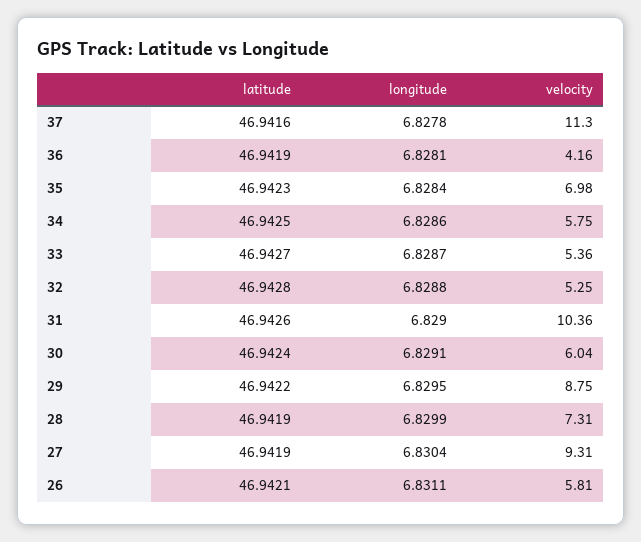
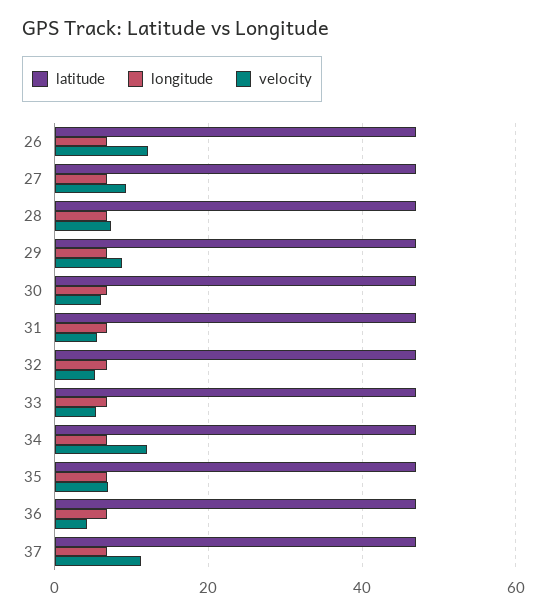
velocity, 34: 5.75 -> 12
velocity, 31: 10.36 -> 6
velocity, 26: 5.81 -> 12

